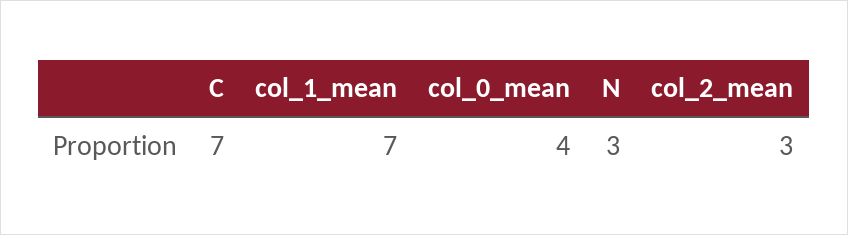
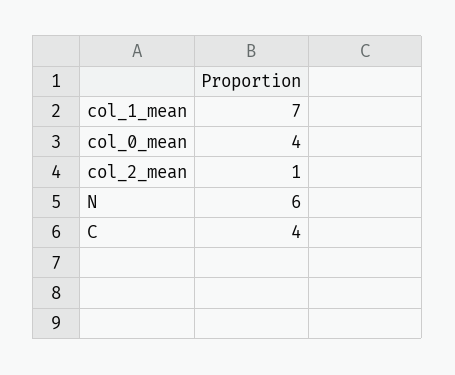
C: 7 -> 4
N: 3 -> 6
col_2_mean: 3 -> 1

